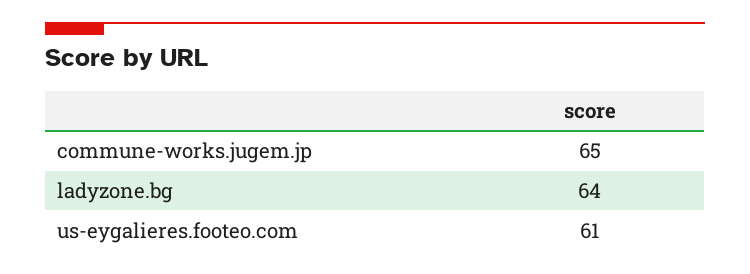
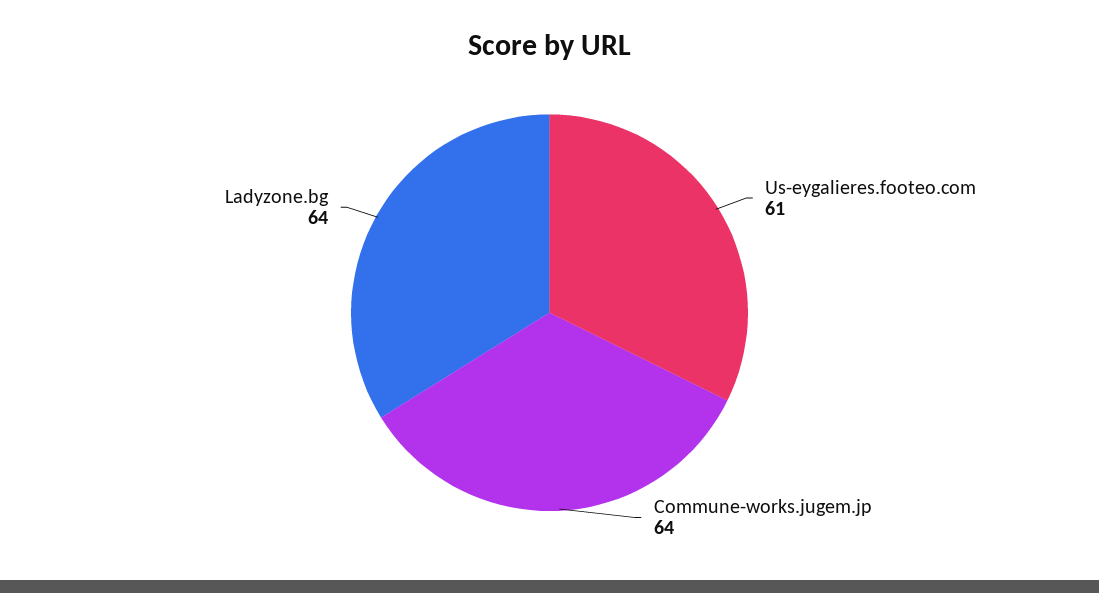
commune-works.jugem.jp: 65 -> 64

